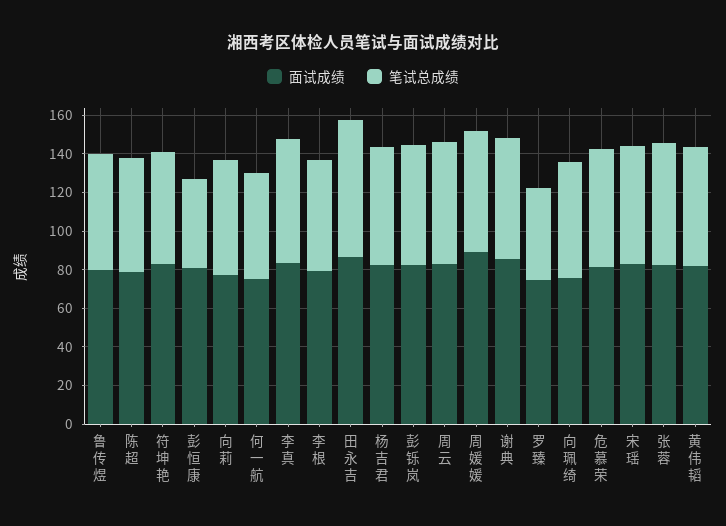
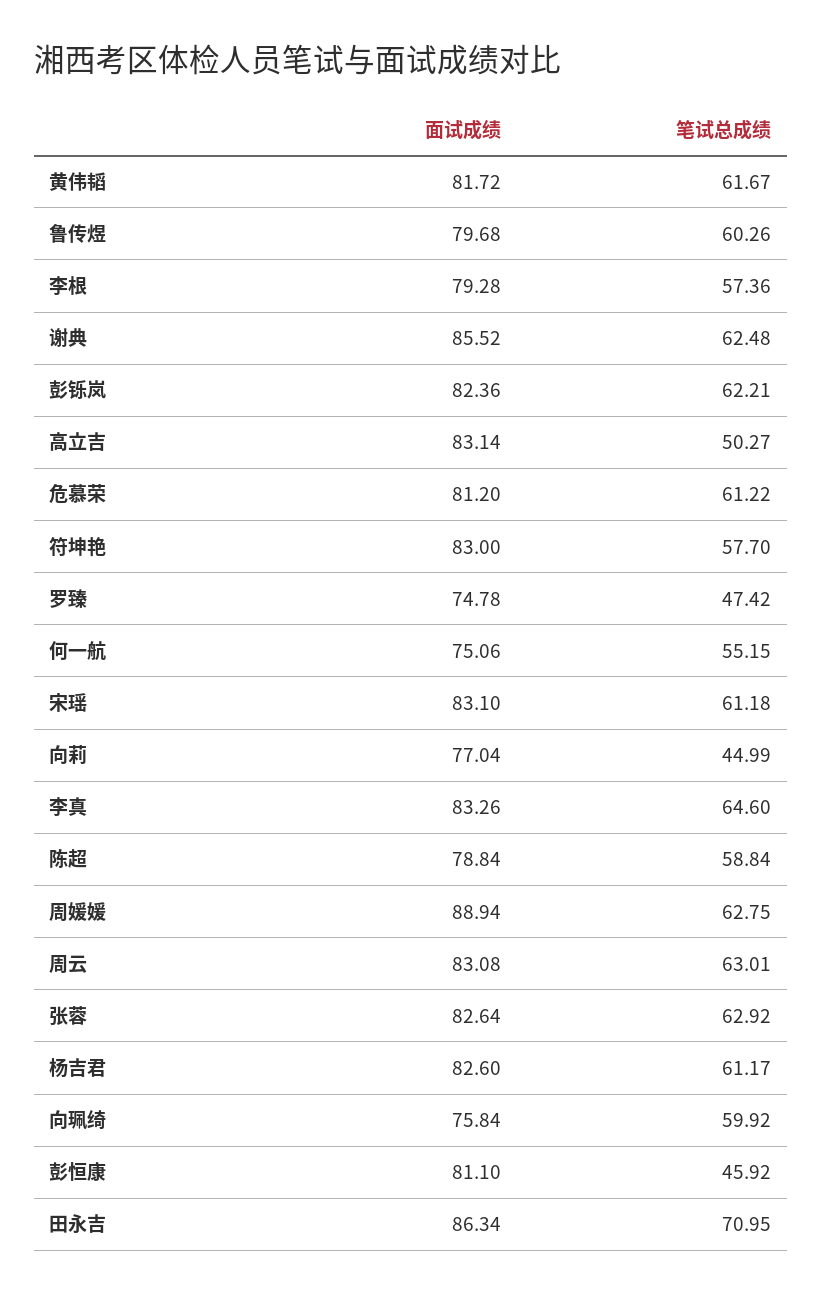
笔试总成绩, 向莉: 60 -> 44.99
面试成绩, 高立吉: none -> 83.14
笔试总成绩, 高立吉: none -> 50.27

